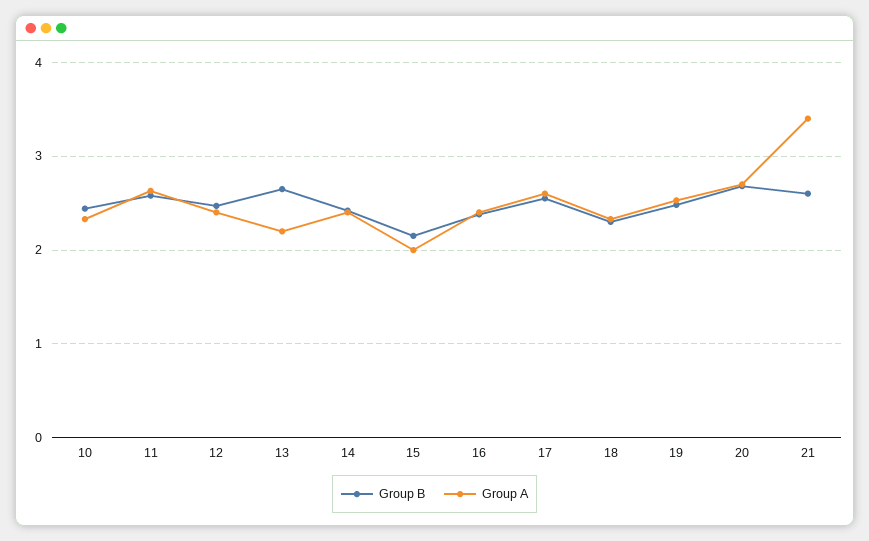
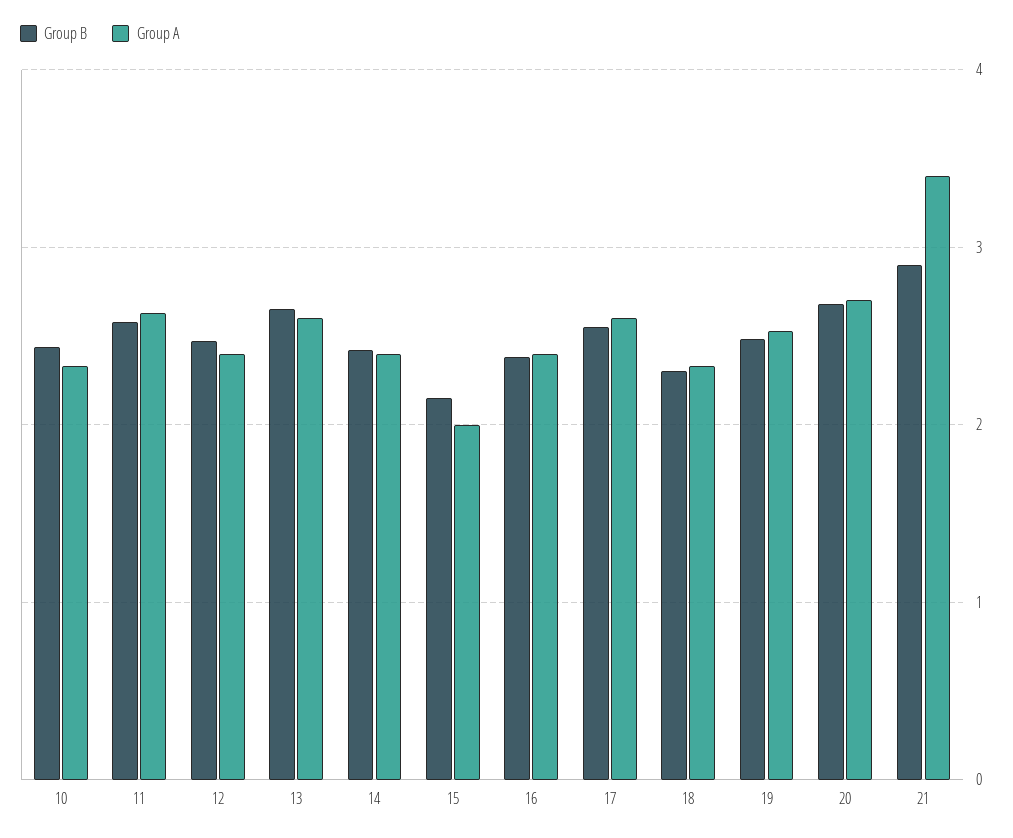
Group A, 13: 2.2 -> 2.6
Group B, 21: 2.6 -> 2.9

